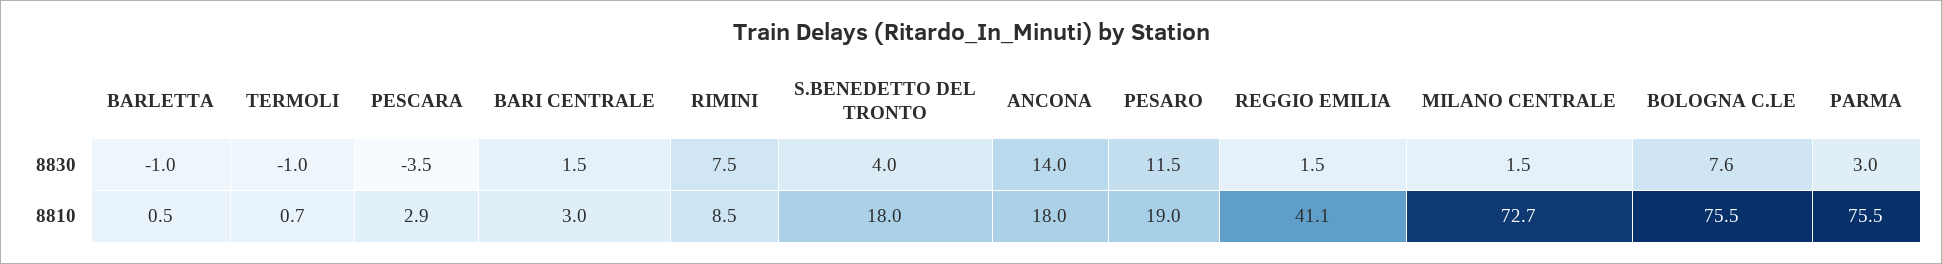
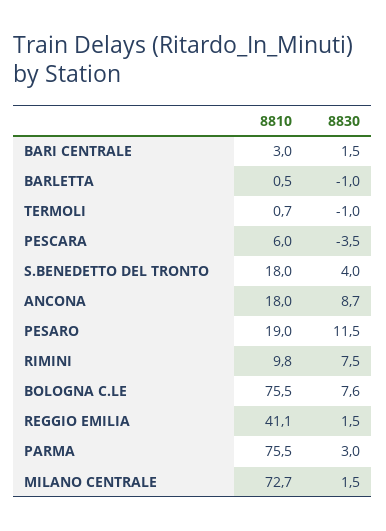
ANCONA, 8830: 14 -> 8.7
PESCARA, 8810: 2.9 -> 6
RIMINI, 8810: 8.5 -> 9.8

